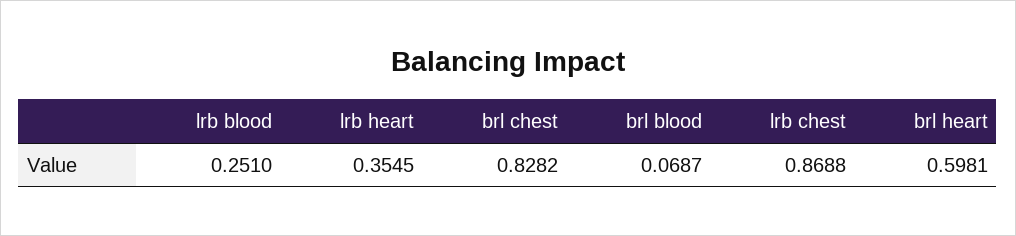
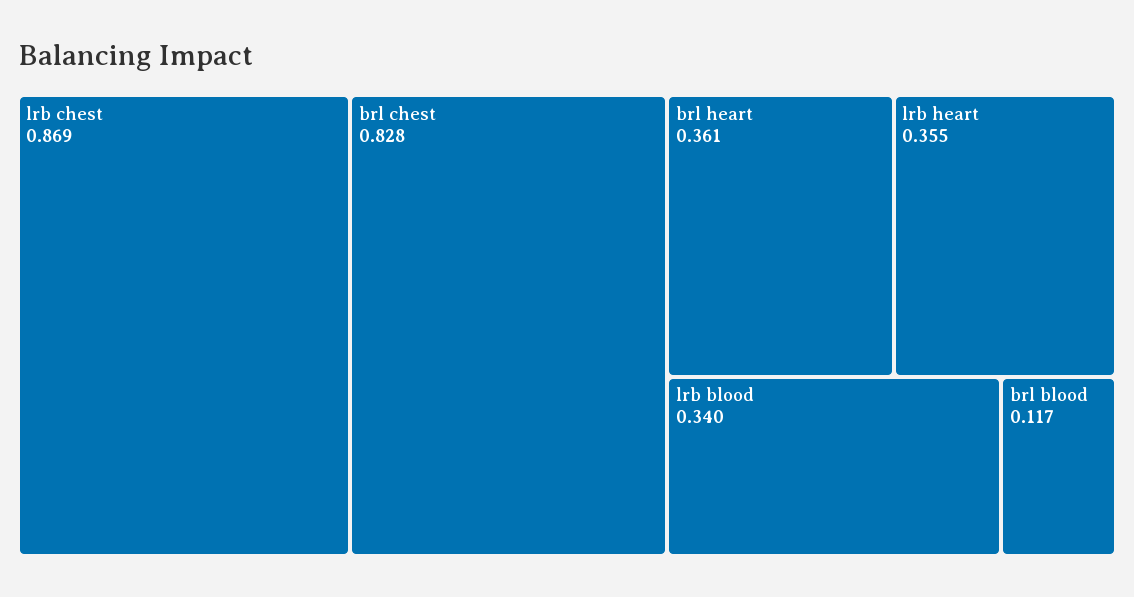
lrb blood: 0.251 -> 0.34
brl blood: 0.0687 -> 0.117
brl heart: 0.5981 -> 0.361

